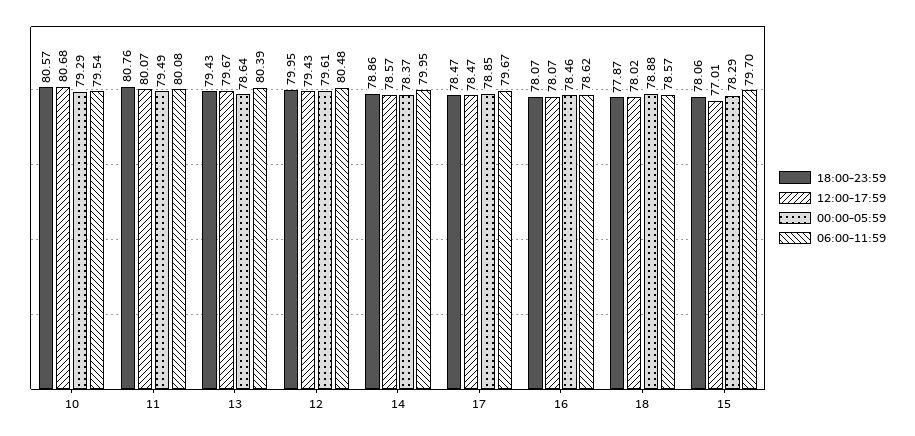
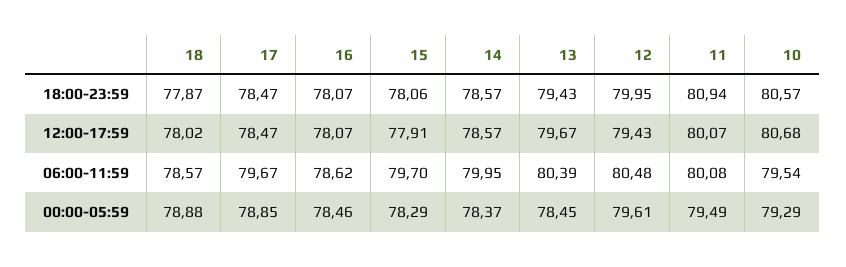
18:00-23:59, 11: 80.76 -> 80.94
00:00-05:59, 13: 78.64 -> 78.45
18:00-23:59, 14: 78.86 -> 78.57
12:00-17:59, 15: 77.01 -> 77.91

